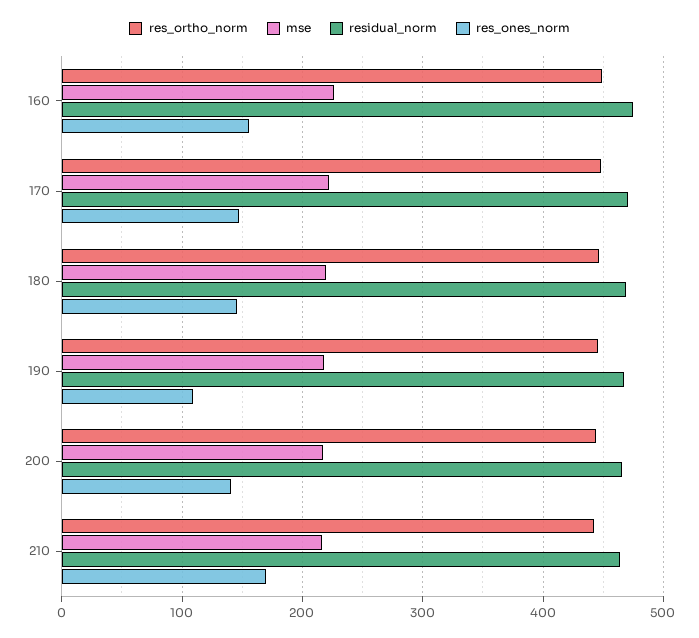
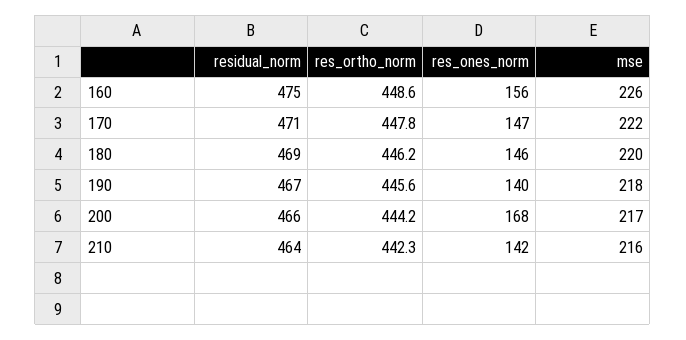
res_ones_norm, 190: 110 -> 140
res_ones_norm, 200: 140 -> 168
res_ones_norm, 210: 170 -> 142

